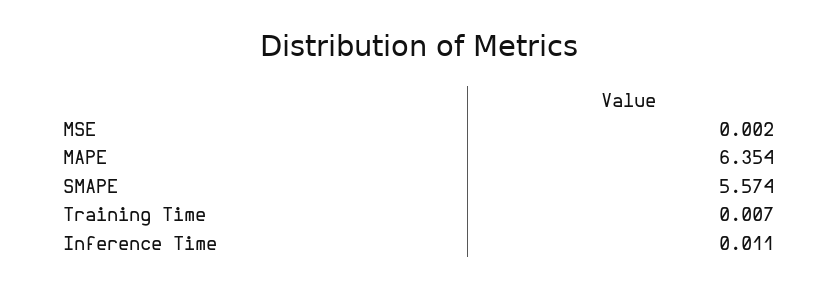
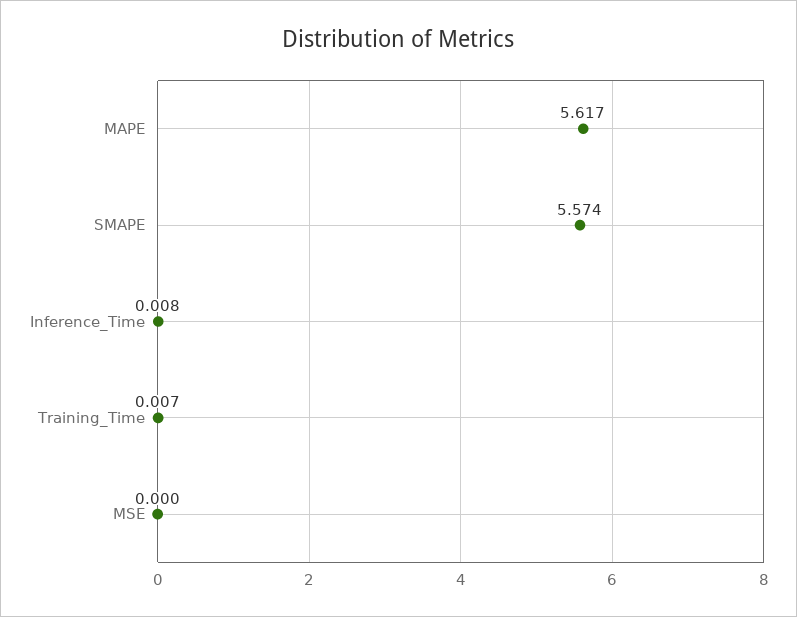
MSE: 0.002 -> 0
MAPE: 6.354 -> 5.617
Inference Time: 0.011 -> 0.008

